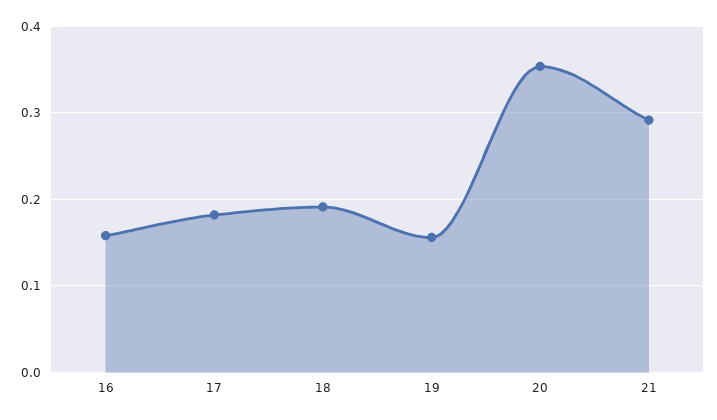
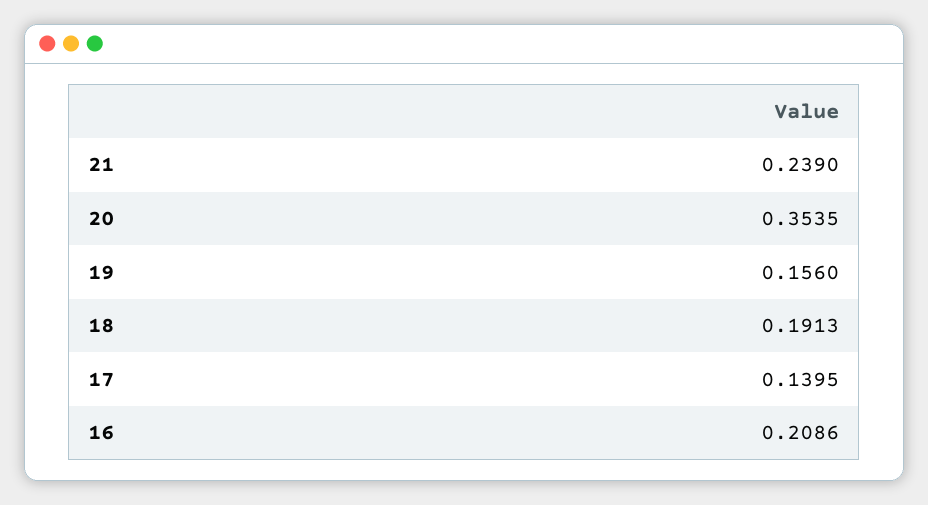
16: 0.16 -> 0.2086
17: 0.18 -> 0.1395
21: 0.29 -> 0.239

